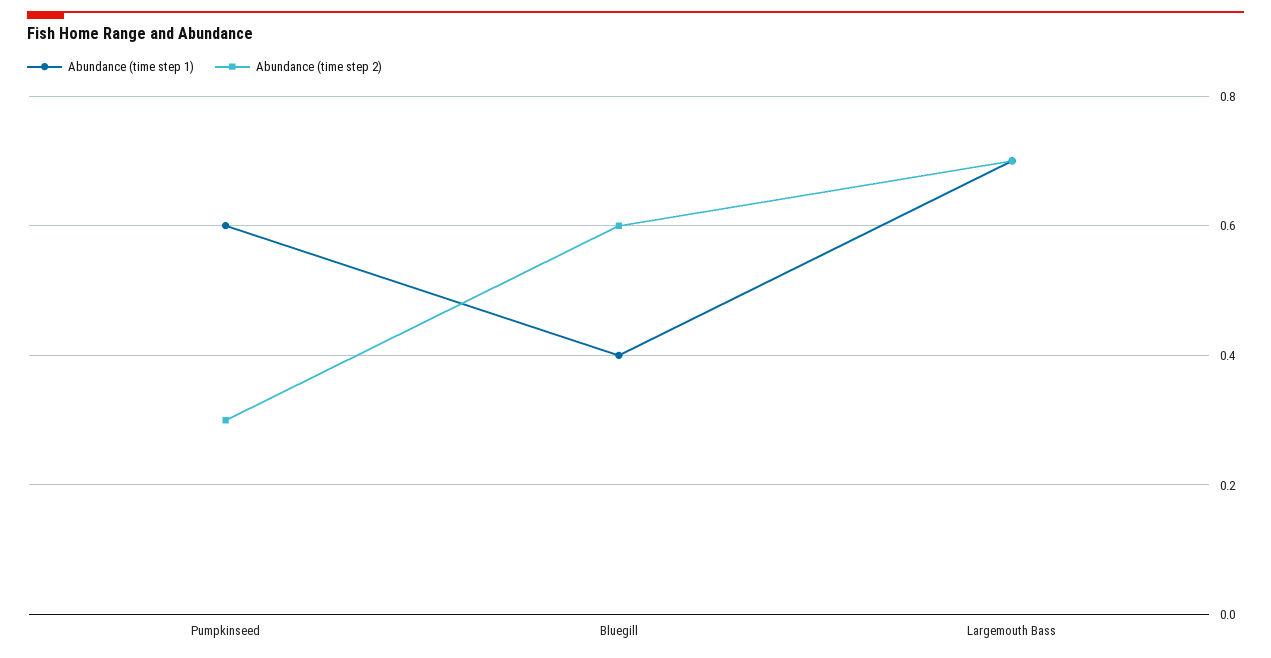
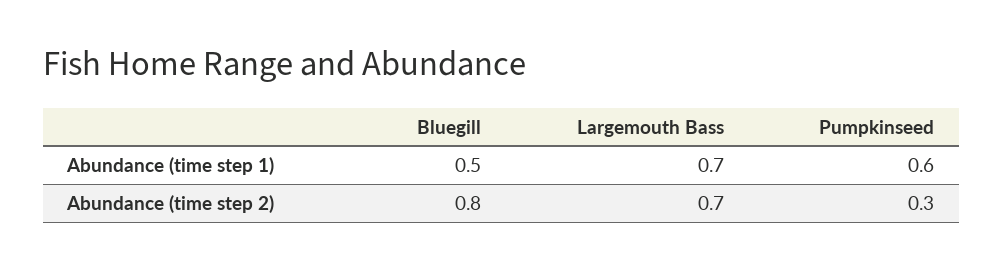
Abundance (time step 1), Bluegill: 0.4 -> 0.5
Abundance (time step 2), Bluegill: 0.6 -> 0.8

